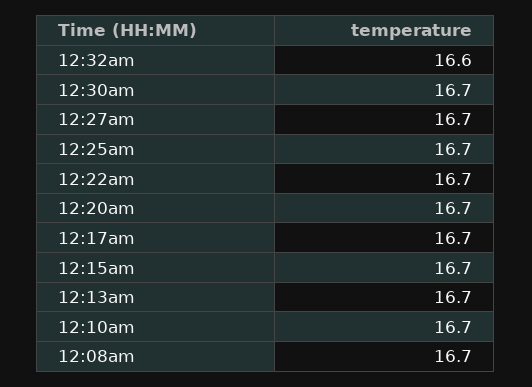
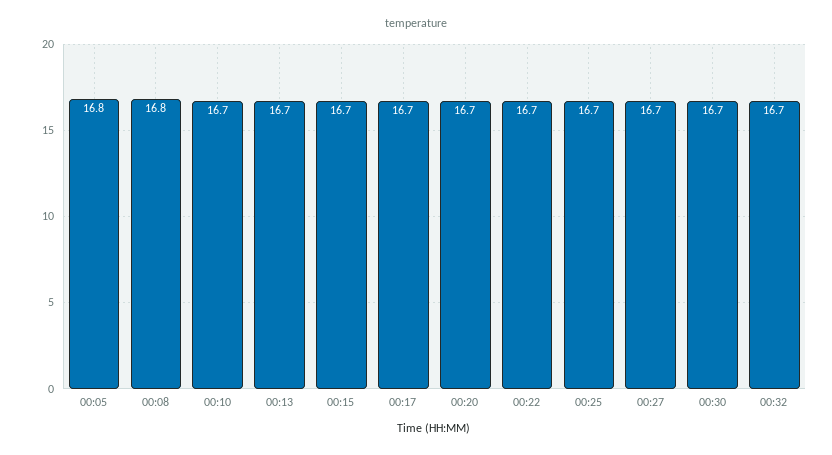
12:32am: 16.6 -> 16.7
12:08am: 16.7 -> 16.8
00:05: none -> 16.8

